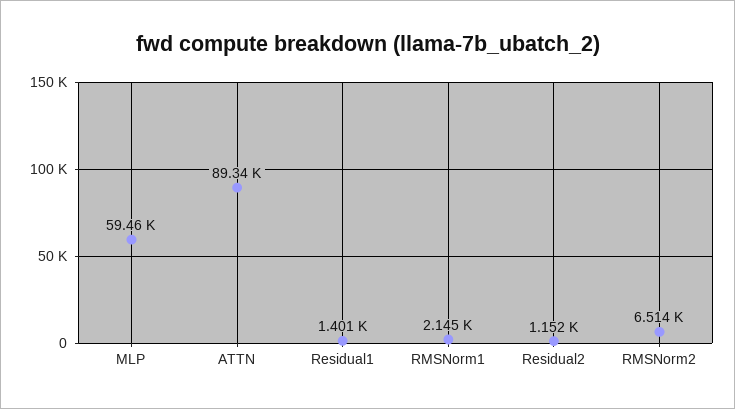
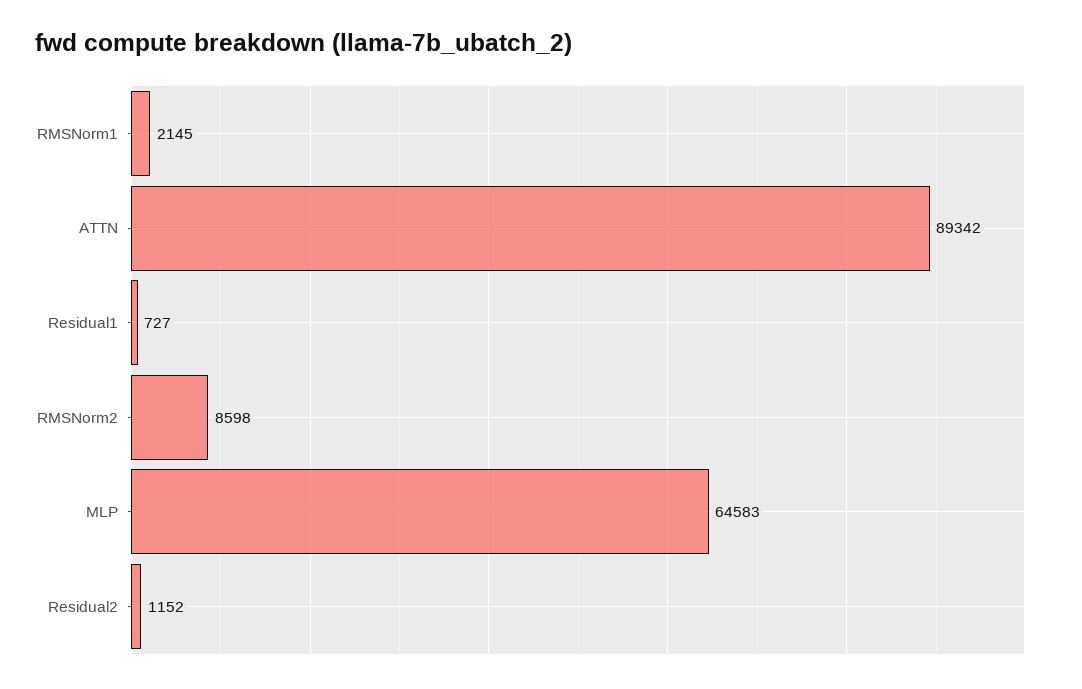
MLP: 59460 -> 64583
Residual1: 1401 -> 727
RMSNorm2: 6514 -> 8598

